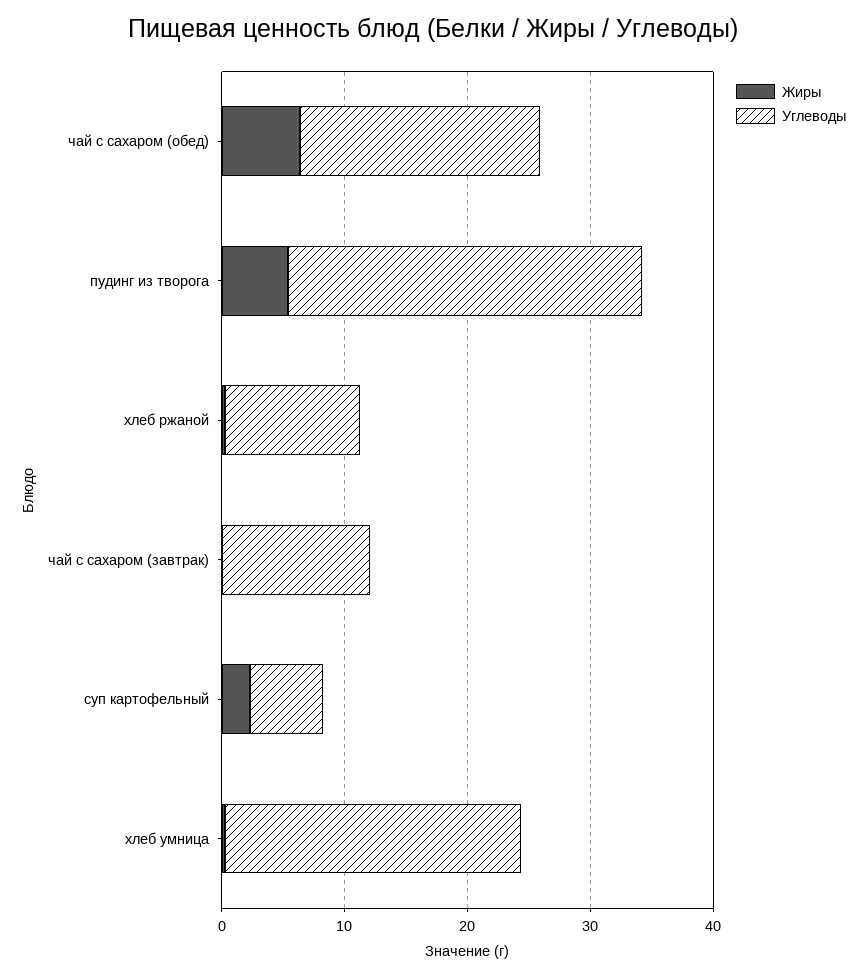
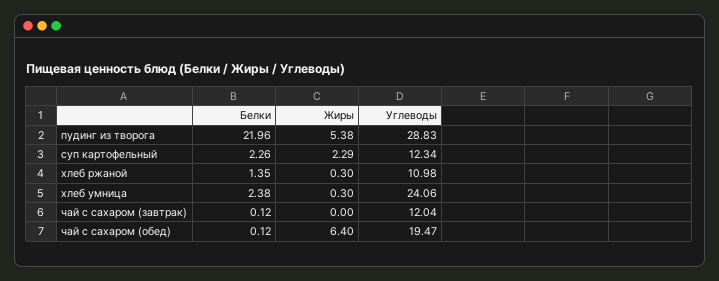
Углеводы, суп картофельный: 6 -> 12.34
Белки, пудинг из творога: none -> 21.96
Белки, суп картофельный: none -> 2.26
Белки, хлеб ржаной: none -> 1.35
Белки, хлеб умница: none -> 2.38
Белки, чай с сахаром (завтрак): none -> 0.12
Белки, чай с сахаром (обед): none -> 0.12

